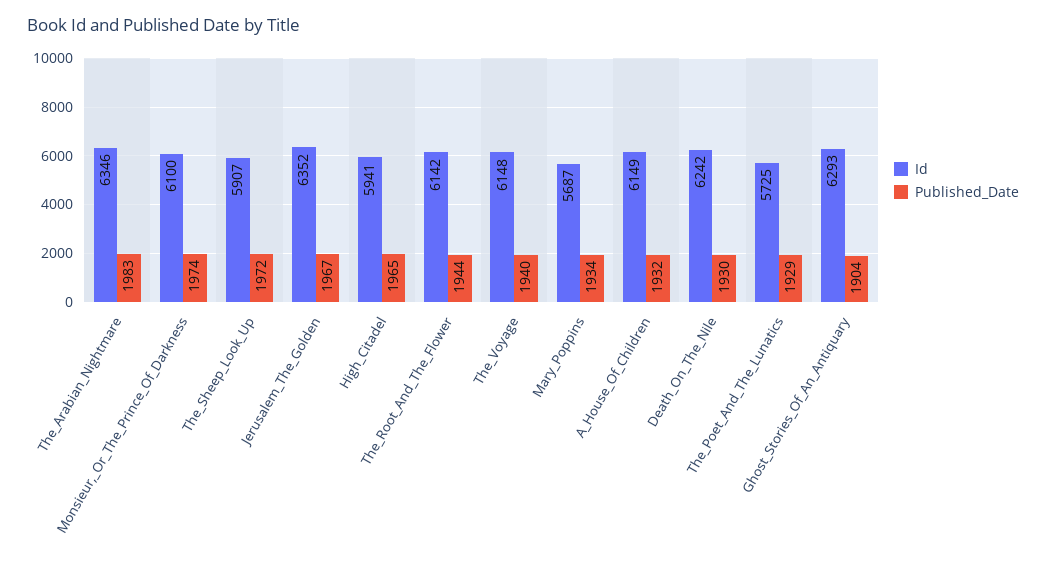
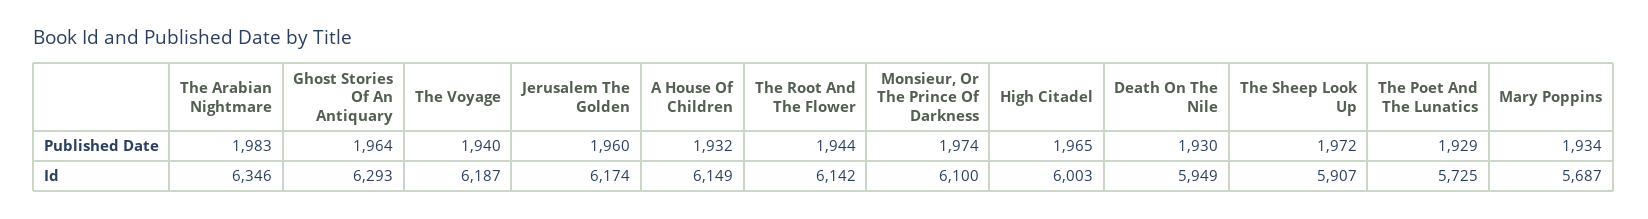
Id, Jerusalem_The_Golden: 6352 -> 6174
Published_Date, Jerusalem_The_Golden: 1967 -> 1960
Id, High_Citadel: 5941 -> 6003
Id, The_Voyage: 6148 -> 6187
Id, Death_On_The_Nile: 6242 -> 5949
Published_Date, Ghost_Stories_Of_An_Antiquary: 1904 -> 1964

